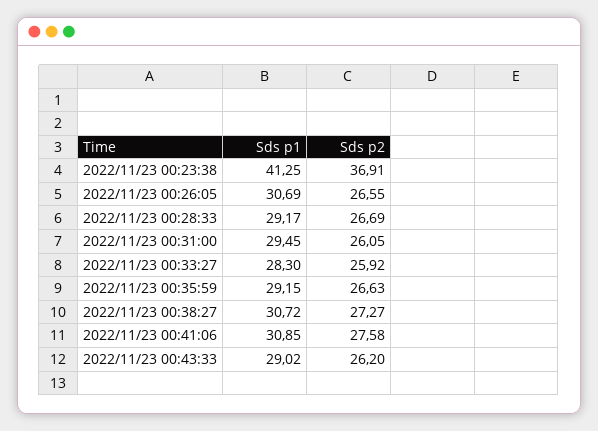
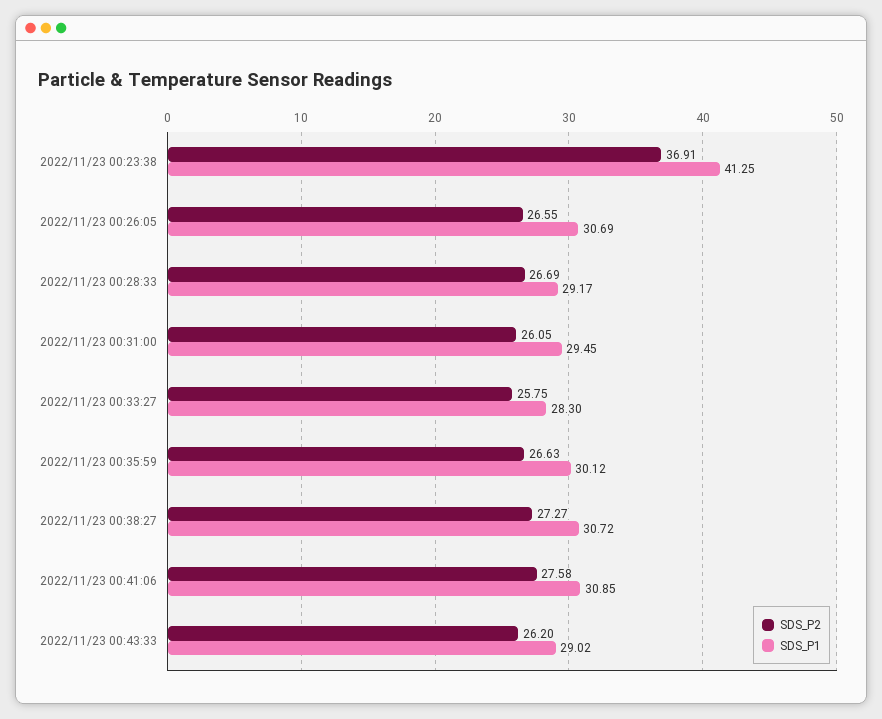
Sds p2, 2022/11/23 00:33:27: 25.92 -> 25.75
Sds p1, 2022/11/23 00:35:59: 29.15 -> 30.12

